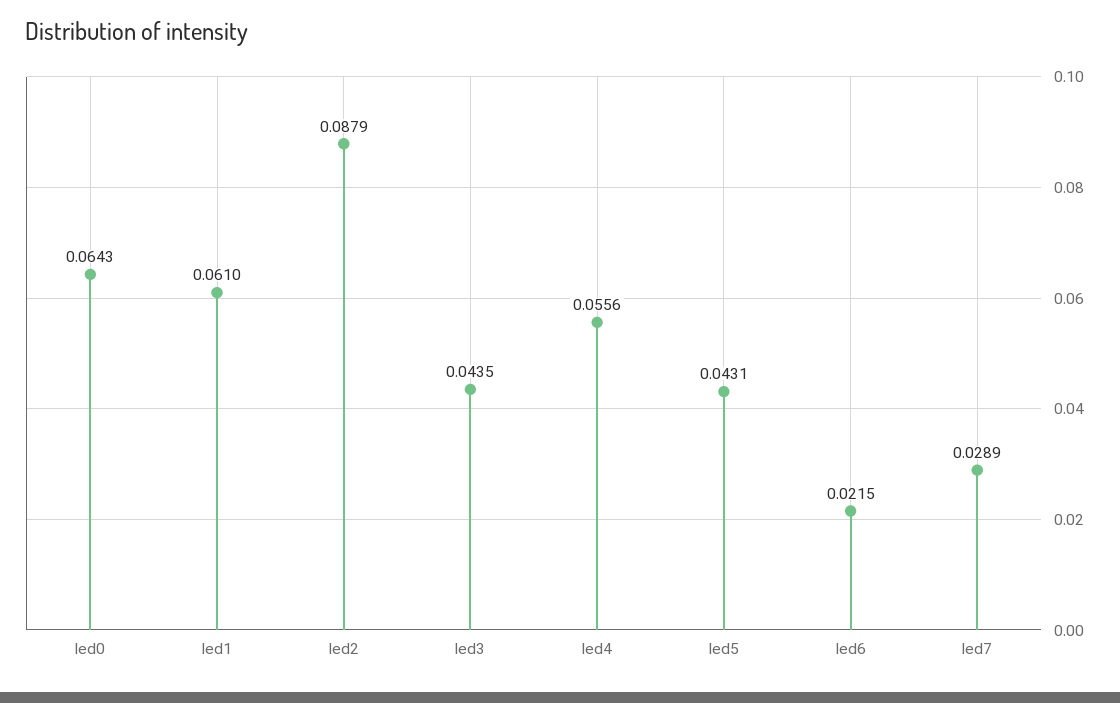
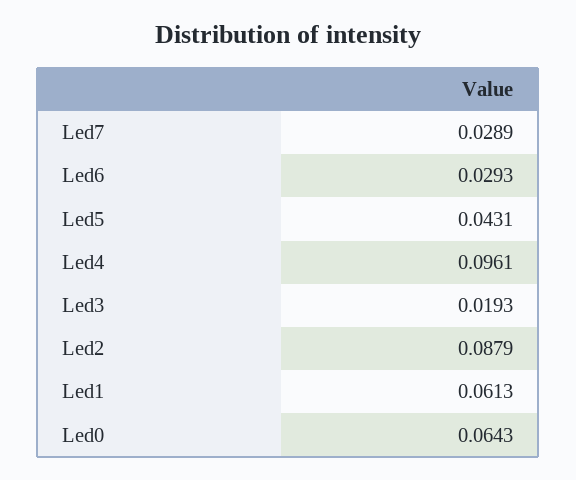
led1: 0.061 -> 0.0613
led3: 0.0435 -> 0.0193
led4: 0.0556 -> 0.0961
led6: 0.0215 -> 0.0293

